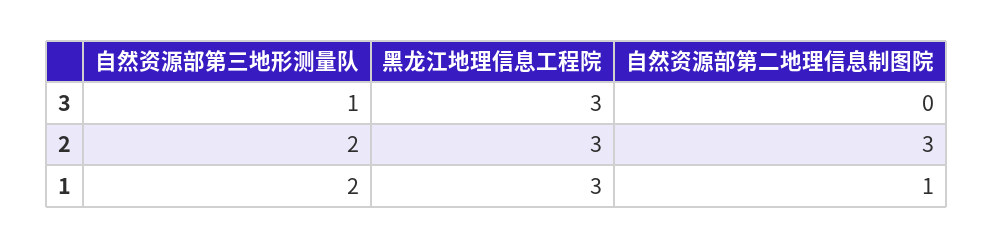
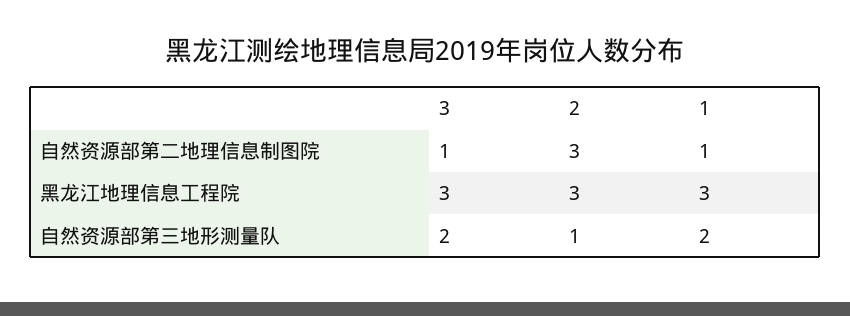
自然资源部第三地形测量队, 3: 1 -> 2
自然资源部第二地理信息制图院, 3: 0 -> 1
自然资源部第三地形测量队, 2: 2 -> 1

